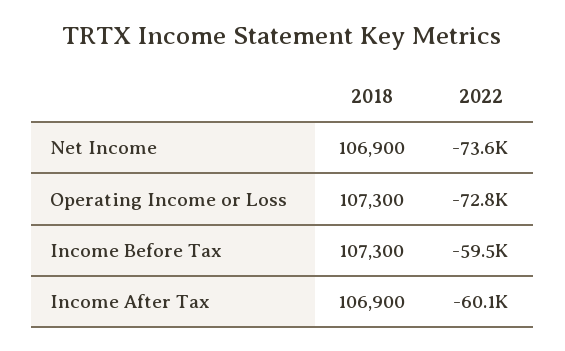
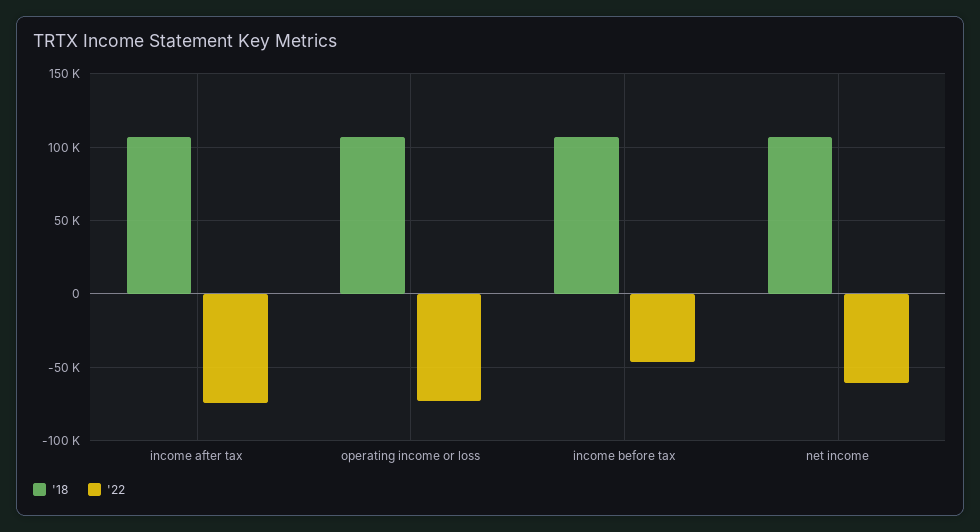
2022, Net Income: -73600 -> -60000
2022, Income Before Tax: -59500 -> -45000
2022, Income After Tax: -60100 -> -75000

